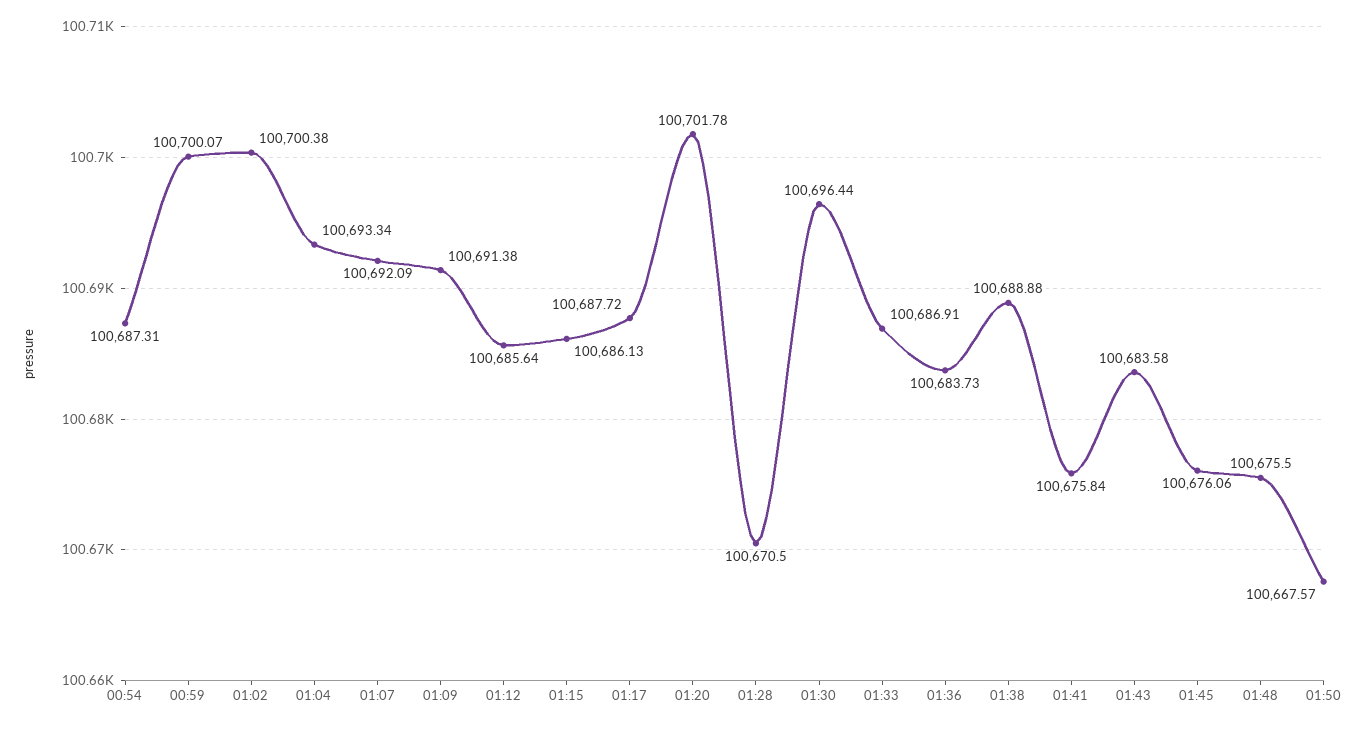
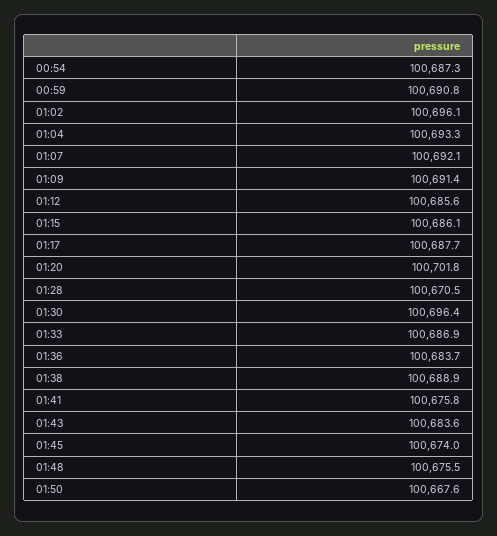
00:59: 100700.07 -> 100690.8
01:02: 100700.38 -> 100696.1
01:45: 100676.06 -> 100674

